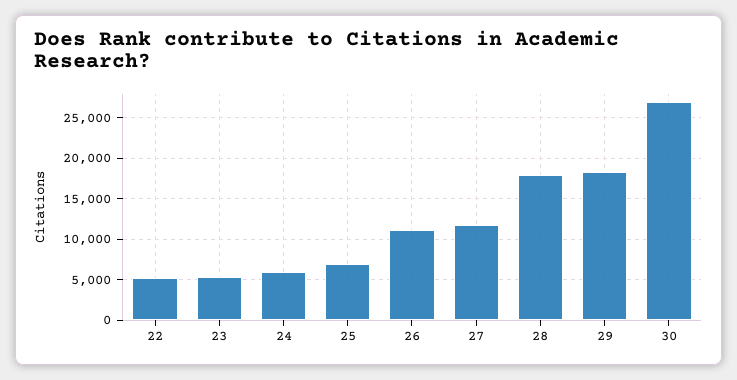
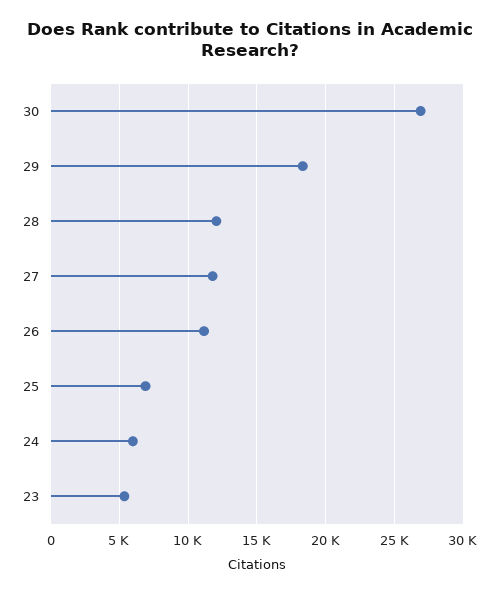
22: 5000 -> none
28: 18000 -> 12000

